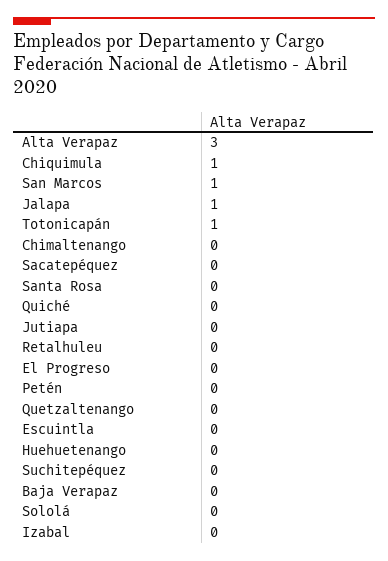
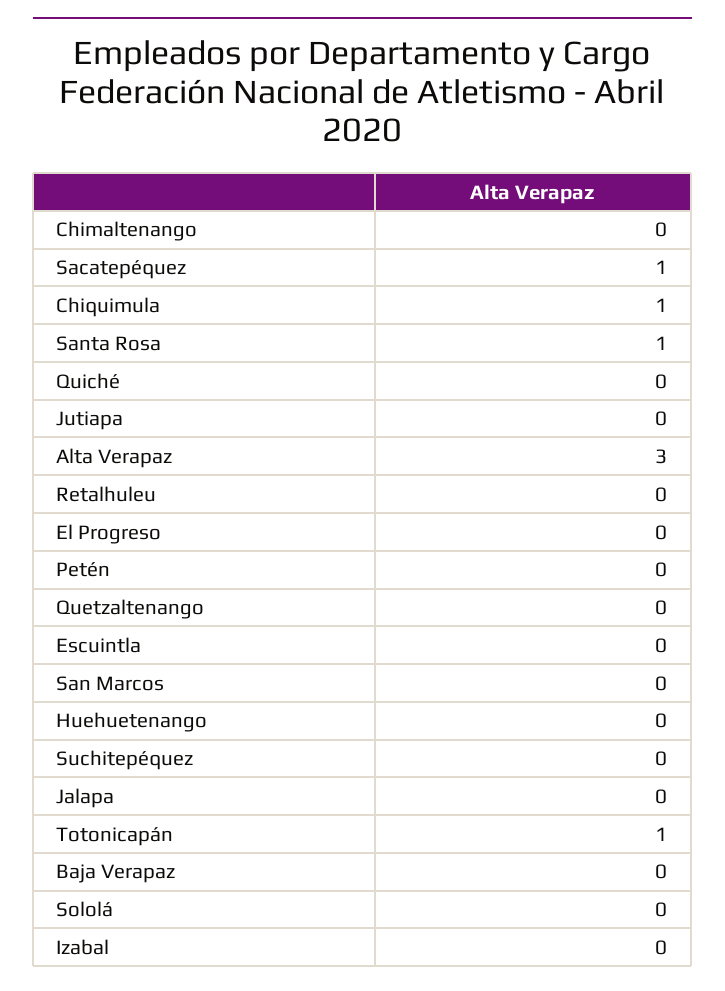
San Marcos: 1 -> 0
Jalapa: 1 -> 0
Sacatepéquez: 0 -> 1
Santa Rosa: 0 -> 1

